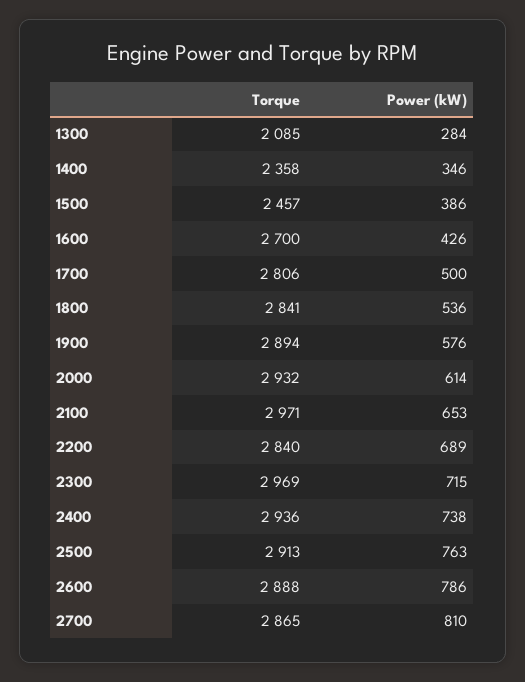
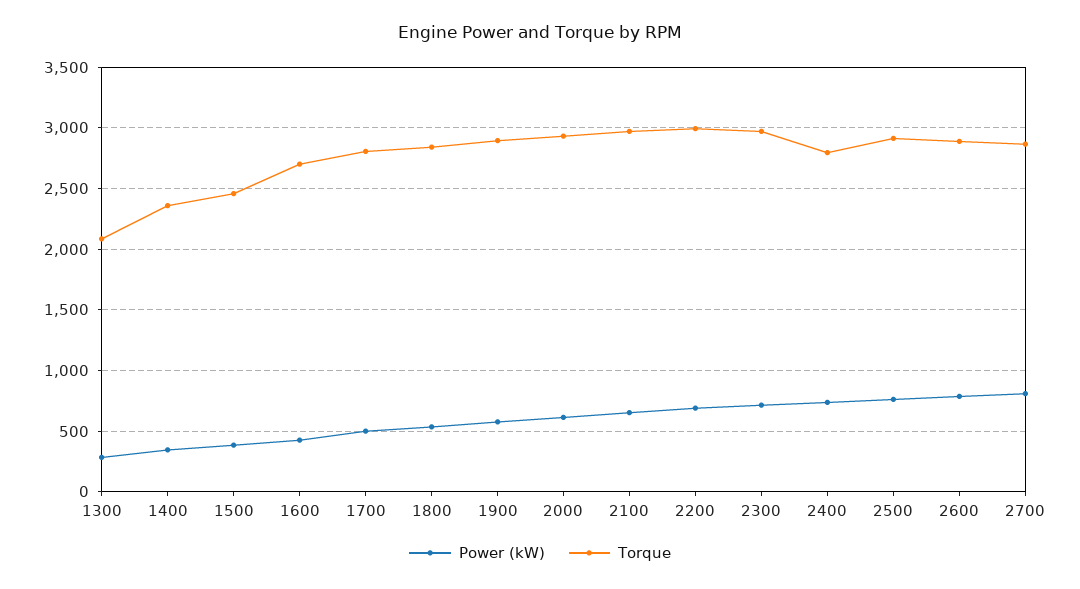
Torque, 2200: 2840 -> 3000
Torque, 2400: 2936 -> 2800

